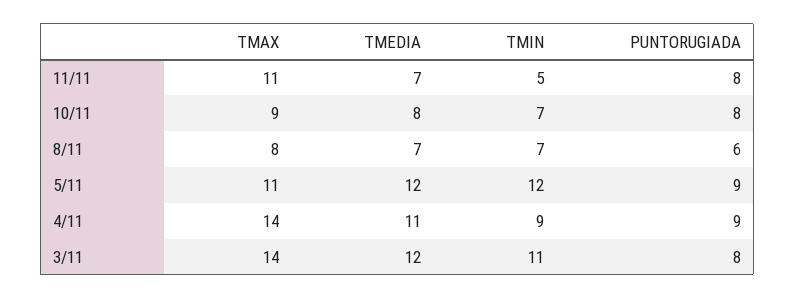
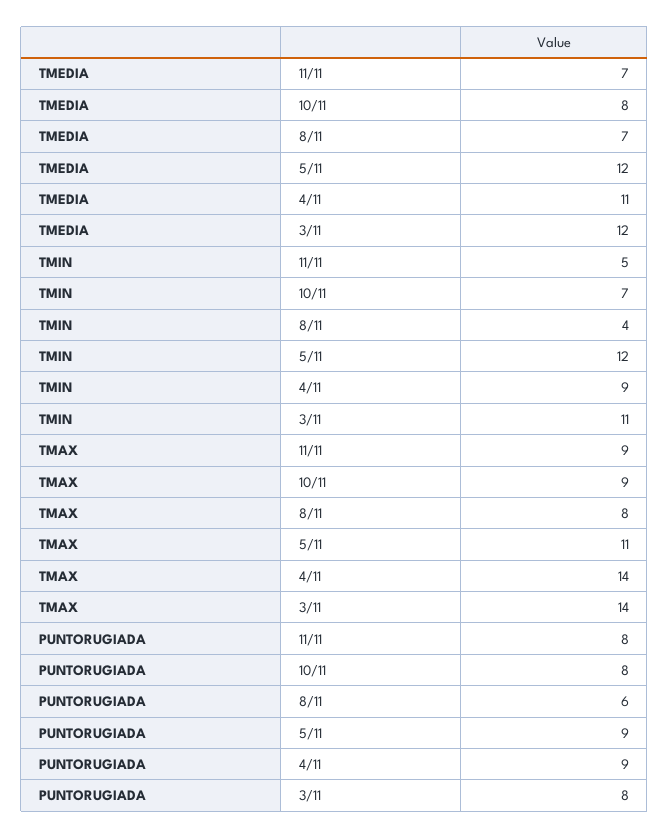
TMAX, 11/11: 11 -> 9
TMIN, 8/11: 7 -> 4

